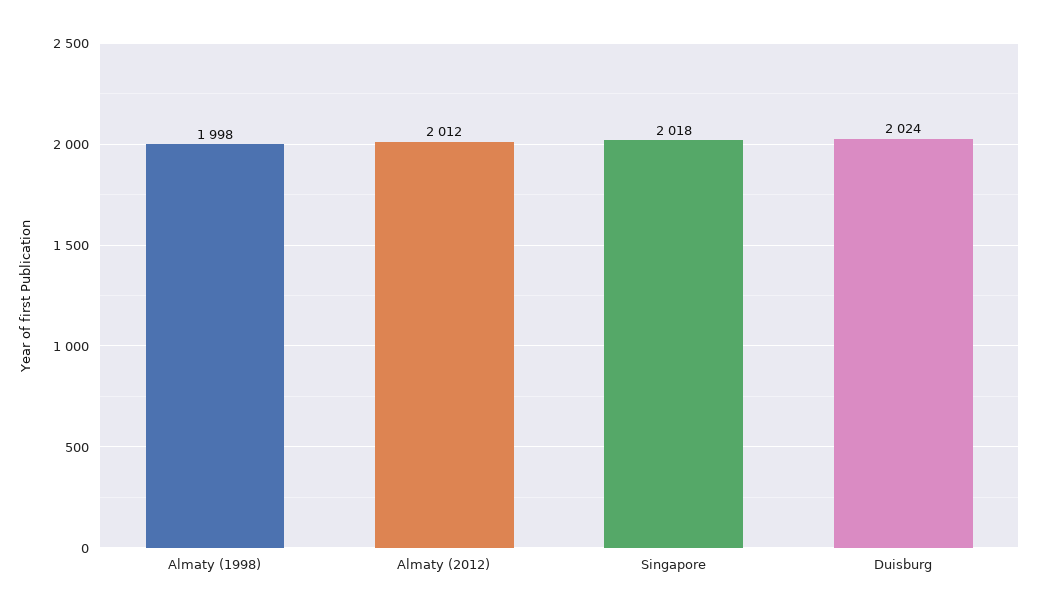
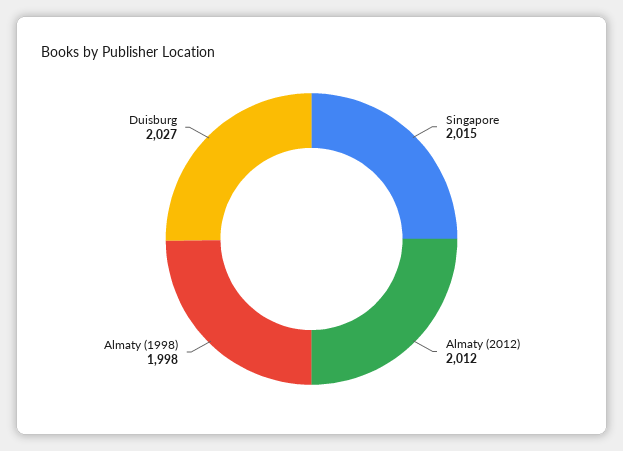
Singapore: 2018 -> 2015
Duisburg: 2024 -> 2027

